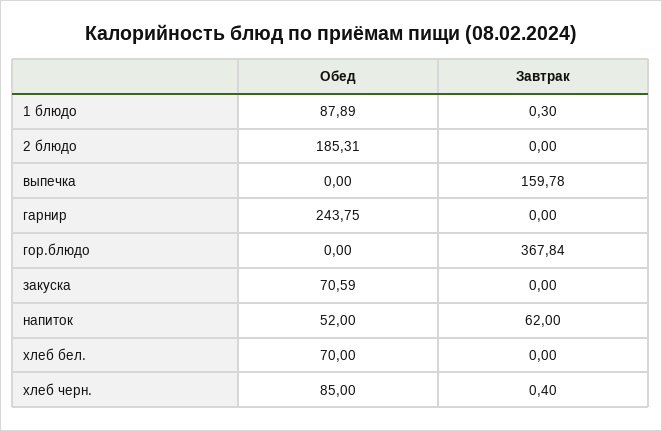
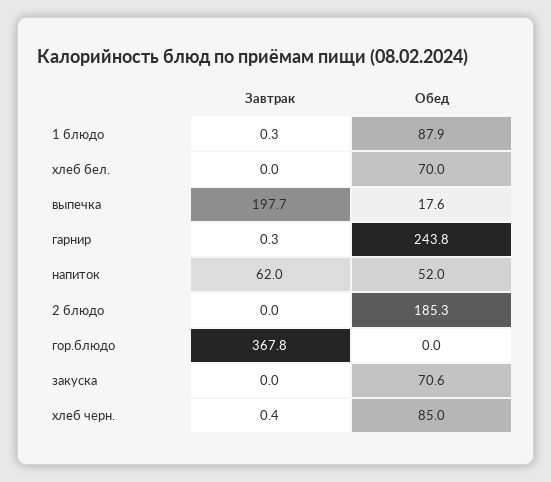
Обед, выпечка: 0 -> 17.6
Завтрак, выпечка: 159.78 -> 197.7
Завтрак, гарнир: 0 -> 0.3

